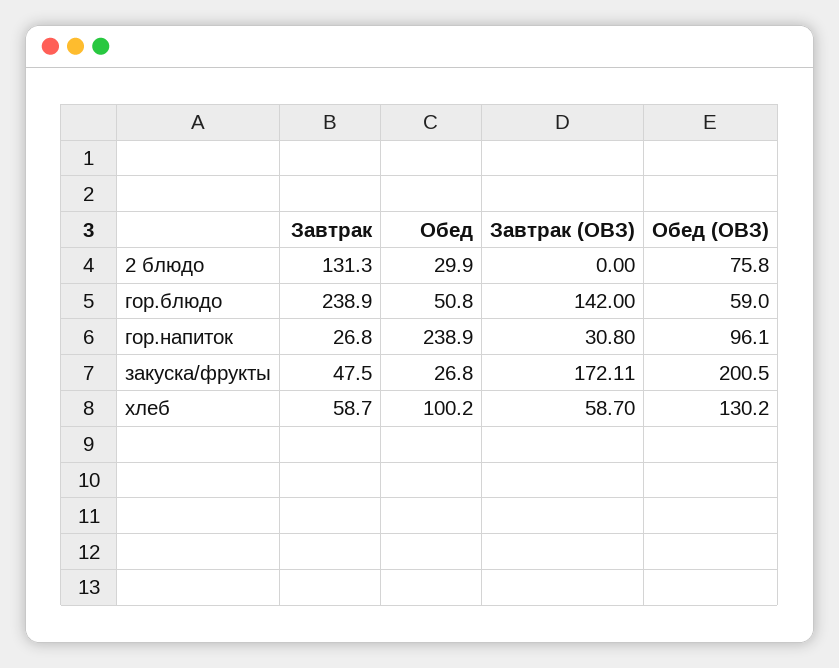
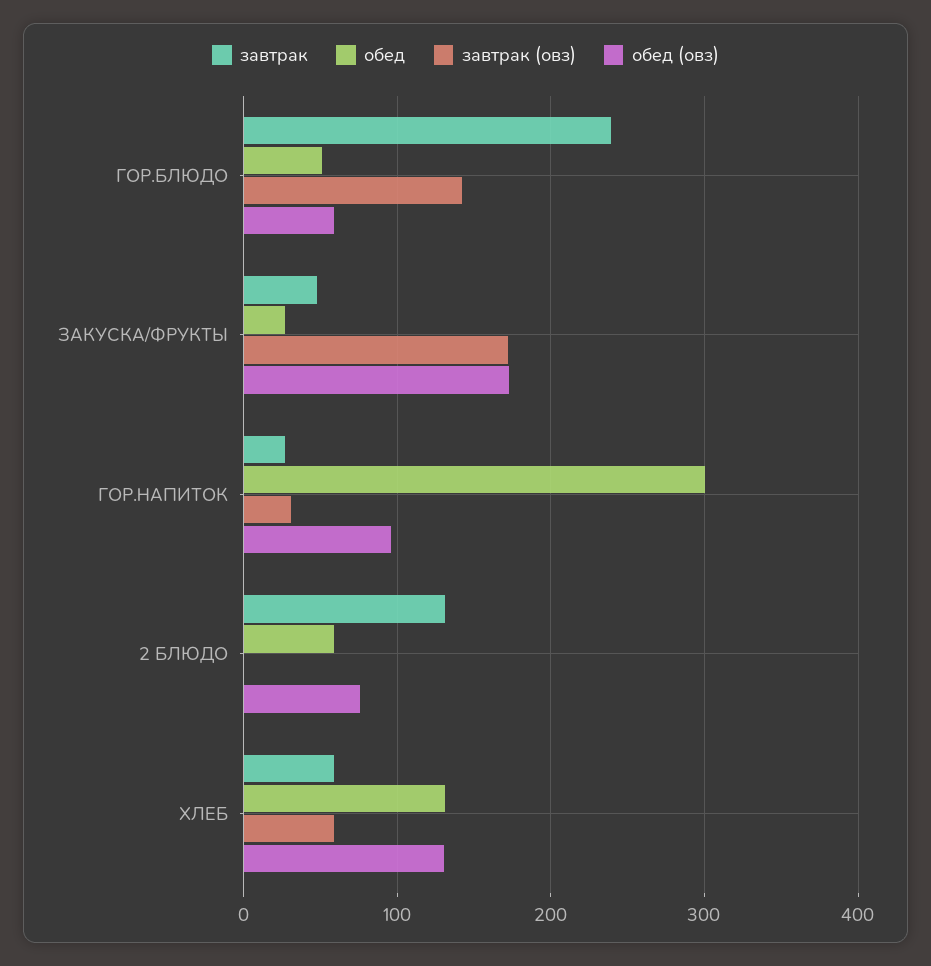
Обед, 2 блюдо: 29.9 -> 60
Обед, гор.напиток: 238.9 -> 300
Обед (ОВЗ), закуска/фрукты: 200.5 -> 170
Обед, хлеб: 100.2 -> 130

